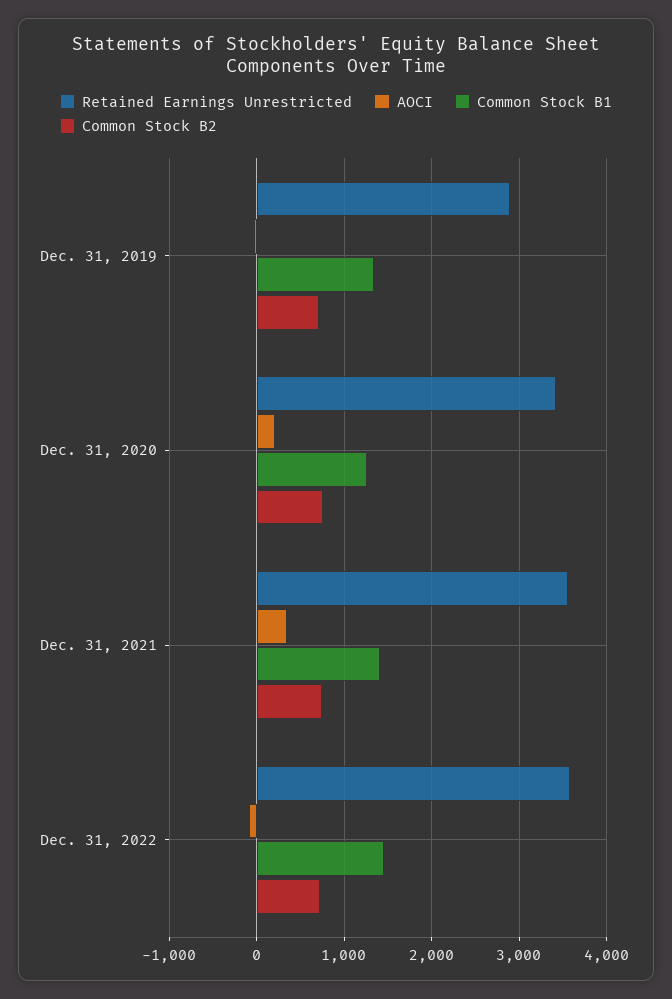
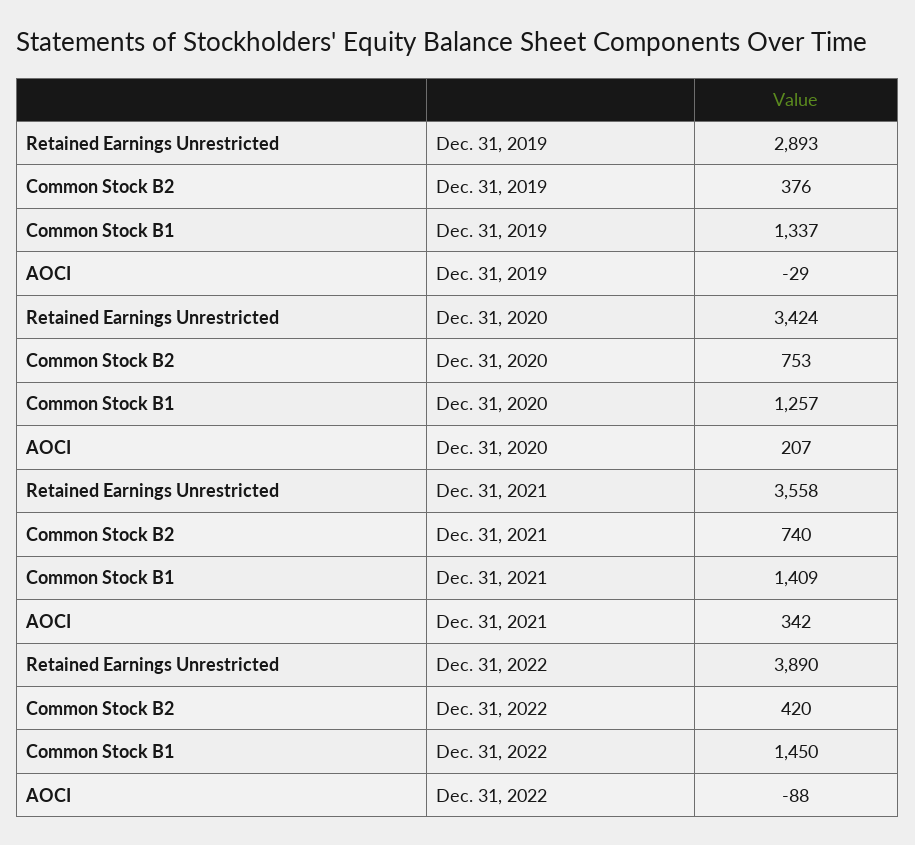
Common Stock B2, Dec. 31, 2019: 700 -> 376
Retained Earnings Unrestricted, Dec. 31, 2022: 3600 -> 3890
Common Stock B2, Dec. 31, 2022: 700 -> 420

